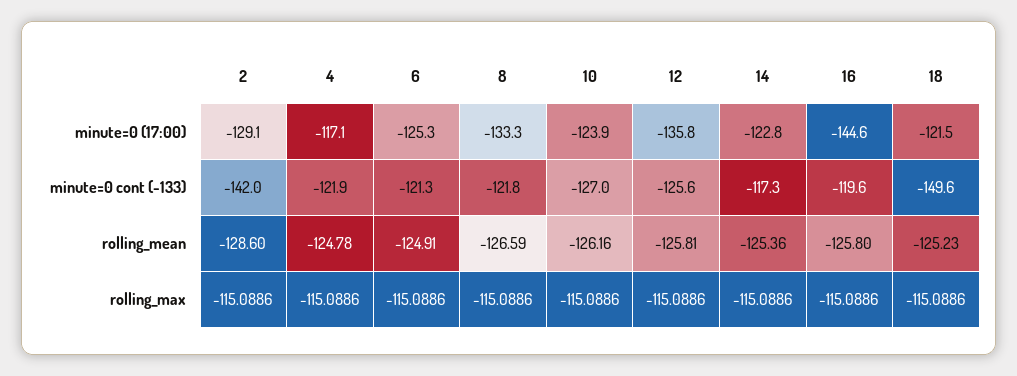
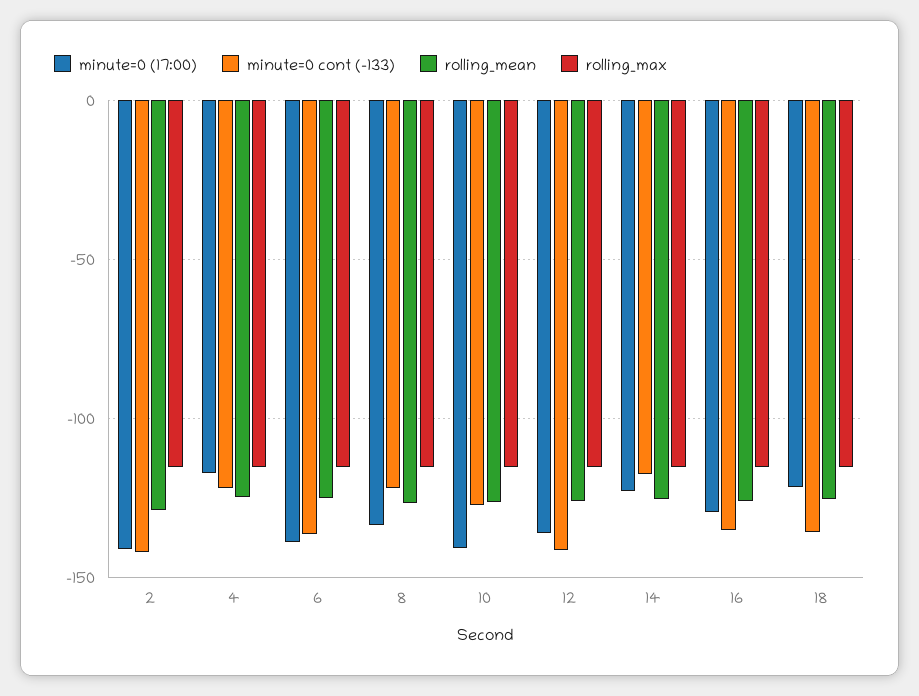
minute=0 (17:00), 2: -129.1 -> -140
minute=0 (17:00), 6: -125.3 -> -140
minute=0 (17:00), 10: -123.9 -> -140
minute=0 (17:00), 16: -144.6 -> -130
minute=0 cont (-133), 6: -121.3 -> -135
minute=0 cont (-133), 12: -125.6 -> -140
minute=0 cont (-133), 16: -119.6 -> -135
minute=0 cont (-133), 18: -149.6 -> -135

